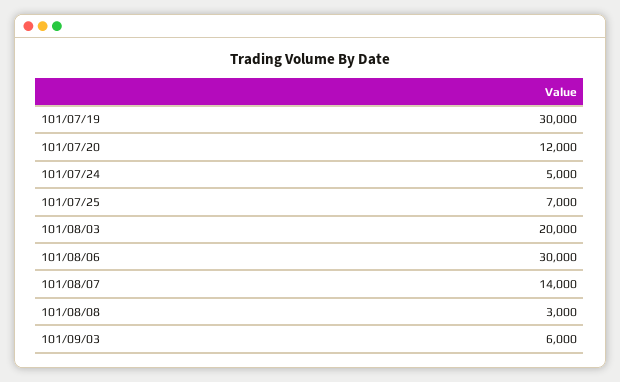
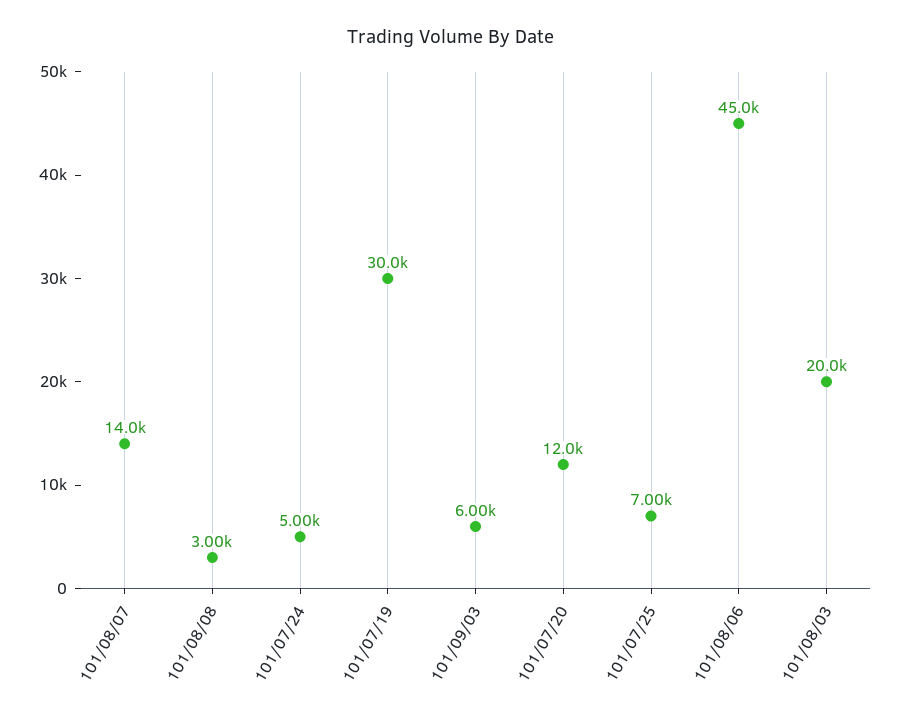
101/08/06: 30000 -> 45000

